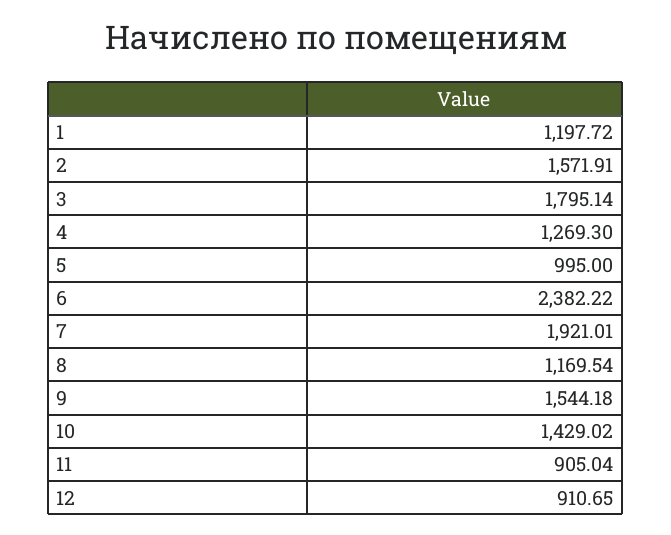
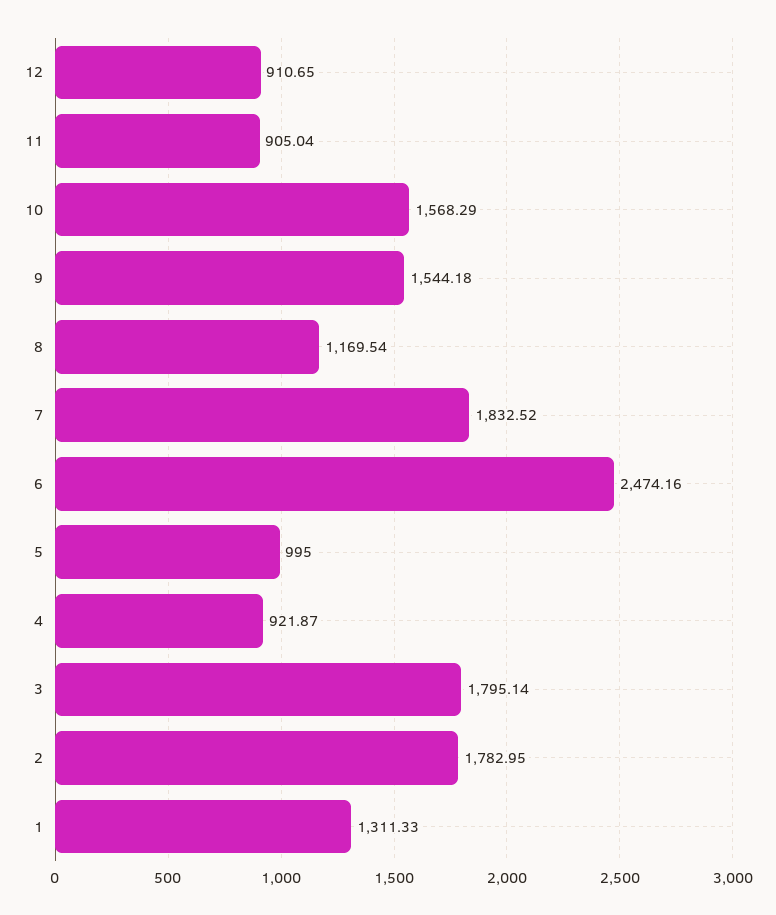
1: 1197.72 -> 1311.33
2: 1571.91 -> 1782.95
4: 1269.3 -> 921.87
6: 2382.22 -> 2474.16
7: 1921.01 -> 1832.52
10: 1429.02 -> 1568.29

